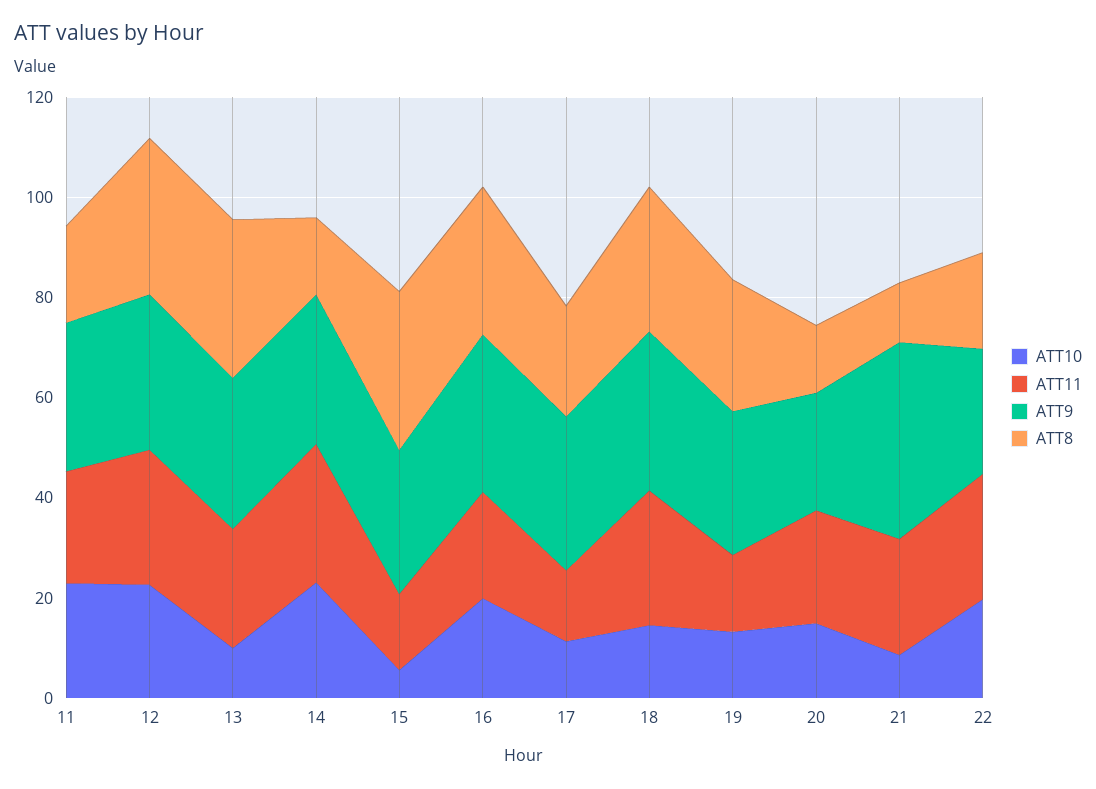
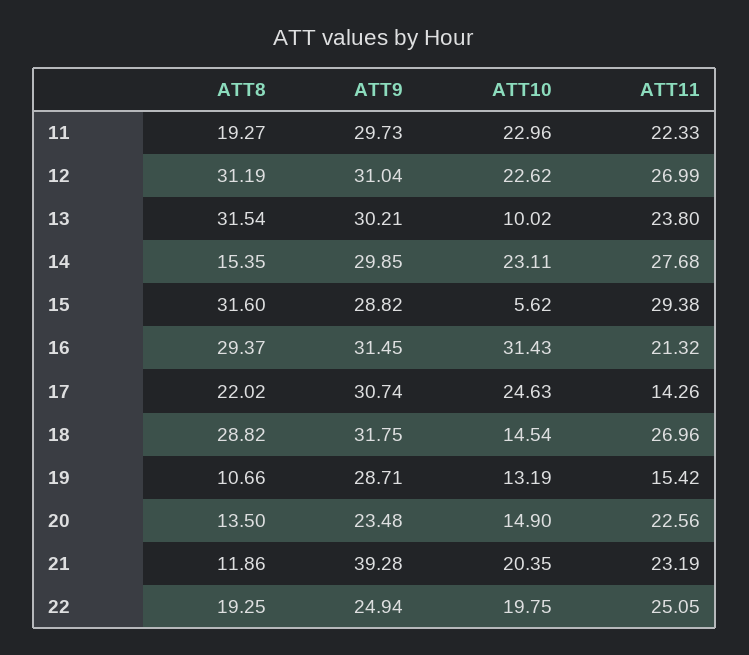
ATT11, 15: 15 -> 29.38
ATT10, 16: 20 -> 31.43
ATT10, 17: 10 -> 24.63
ATT8, 19: 25 -> 10.66
ATT10, 21: 10 -> 20.35

